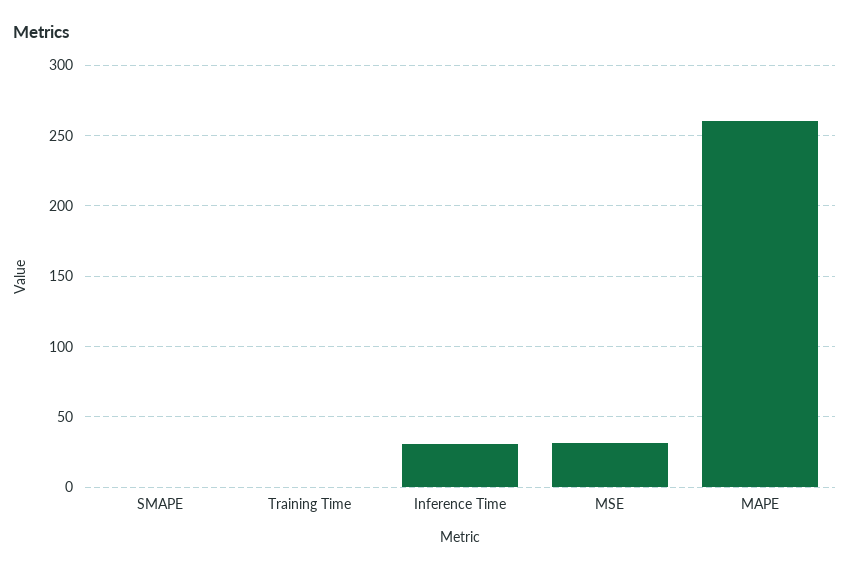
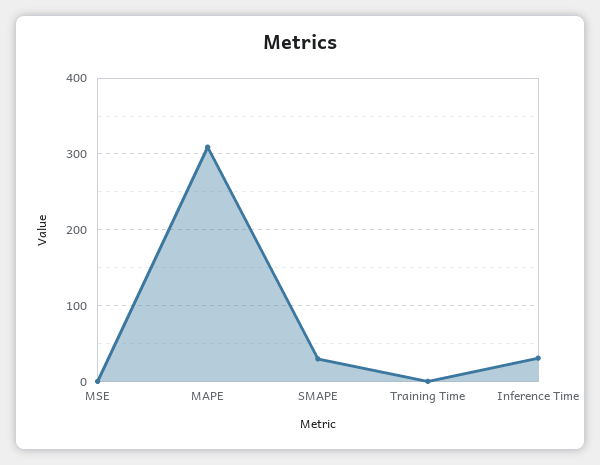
SMAPE: 0 -> 30
MSE: 30 -> 0
MAPE: 260 -> 310

